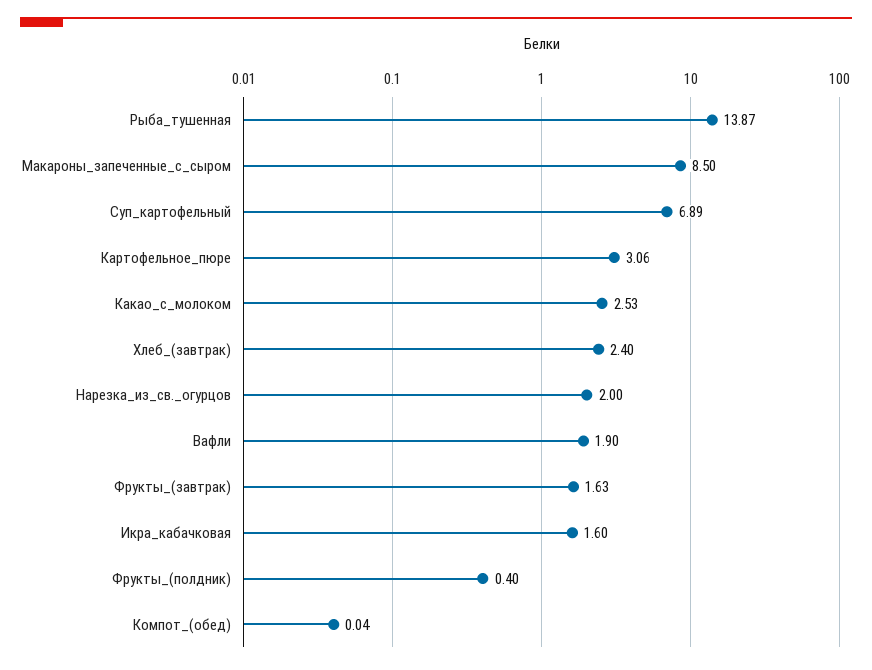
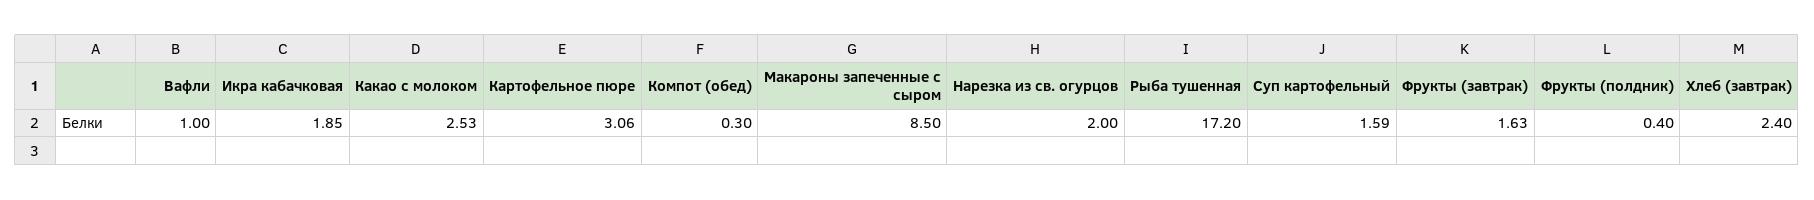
Рыба_тушенная: 13.87 -> 17.2
Суп_картофельный: 6.89 -> 1.59
Вафли: 1.9 -> 1
Икра_кабачковая: 1.6 -> 1.85
Компот_(обед): 0.04 -> 0.3

